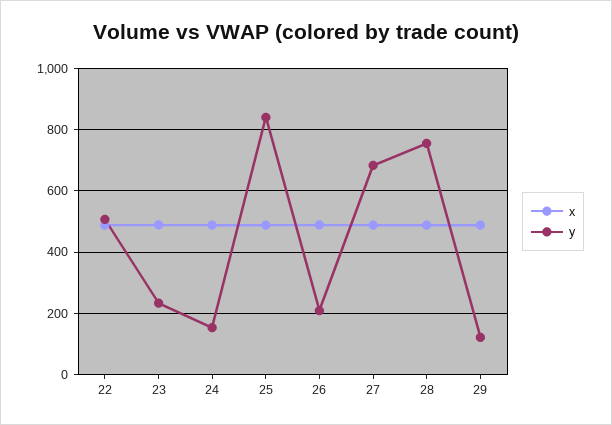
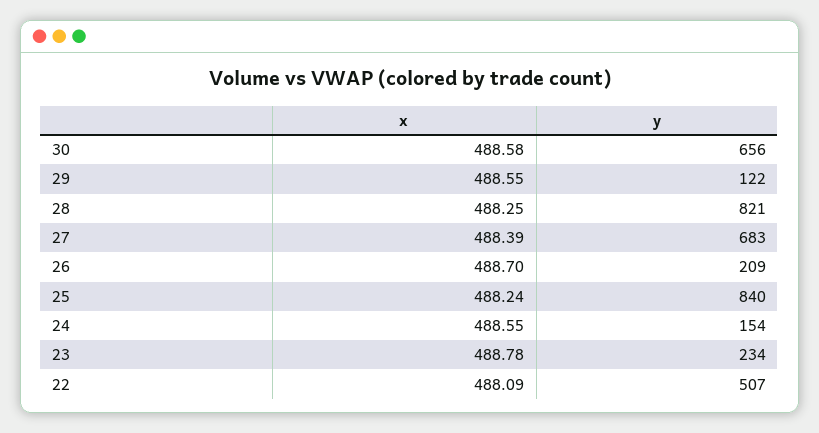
y, 28: 760 -> 821
x, 30: none -> 488.58
y, 30: none -> 656

